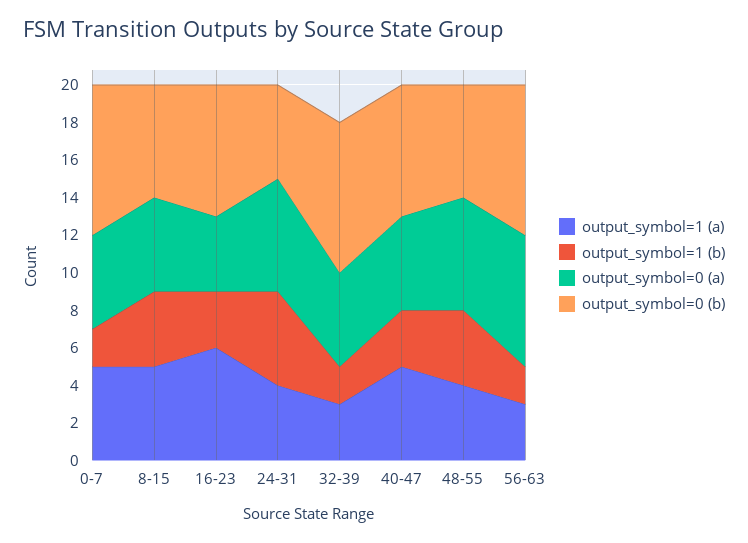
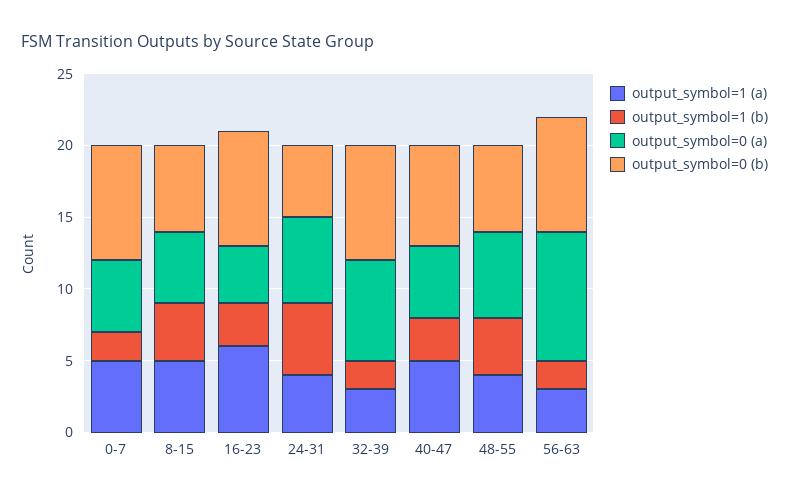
output_symbol=0 (b), 16-23: 7 -> 8
output_symbol=0 (a), 32-39: 5 -> 7
output_symbol=0 (a), 56-63: 7 -> 9

